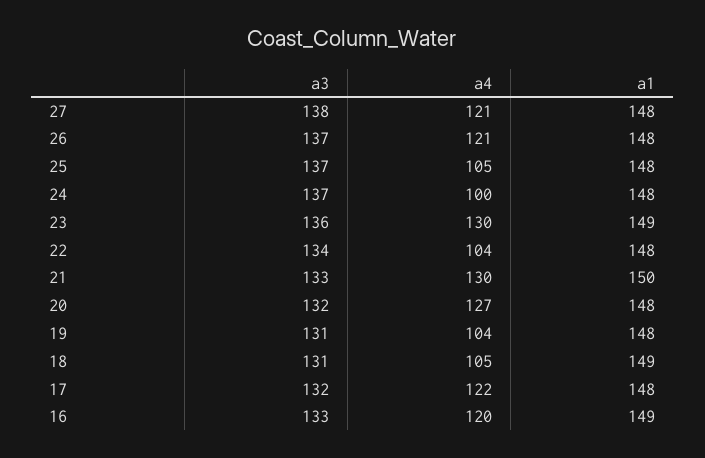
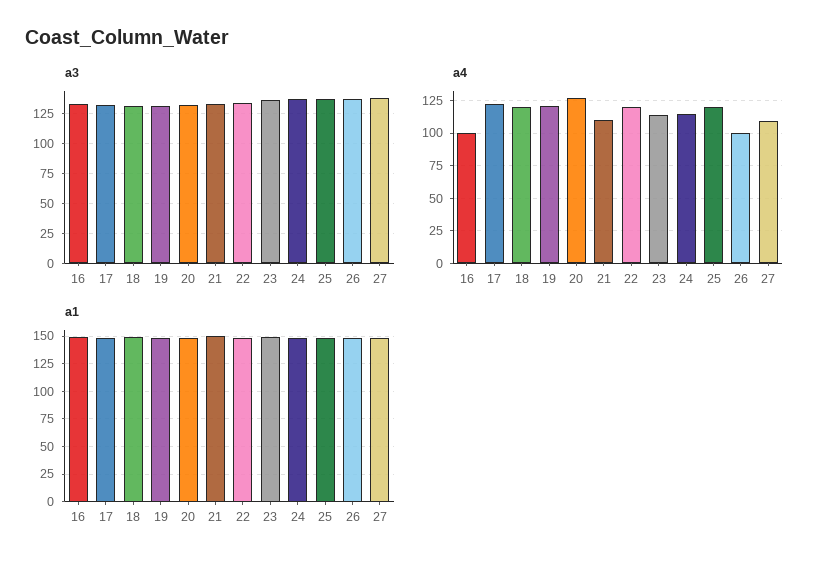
a4, 27: 121 -> 110
a4, 26: 121 -> 100
a4, 25: 105 -> 120
a4, 24: 100 -> 115
a4, 23: 130 -> 115
a4, 22: 104 -> 120
a4, 21: 130 -> 110
a4, 19: 104 -> 120
a4, 18: 105 -> 120
a4, 16: 120 -> 100

